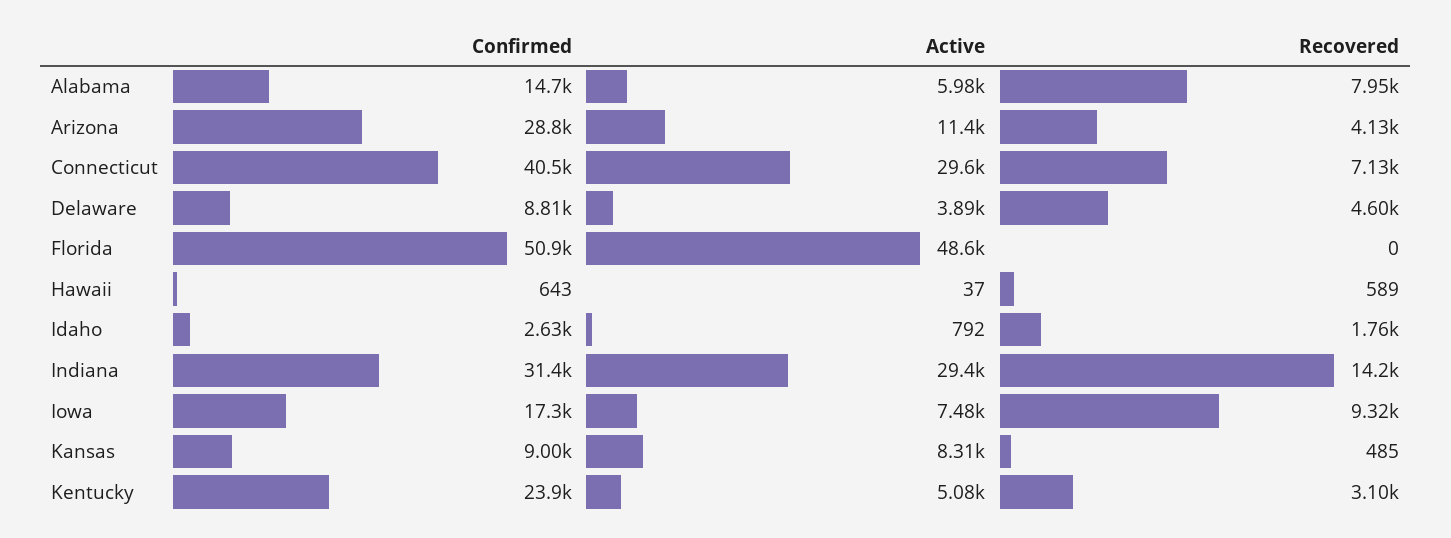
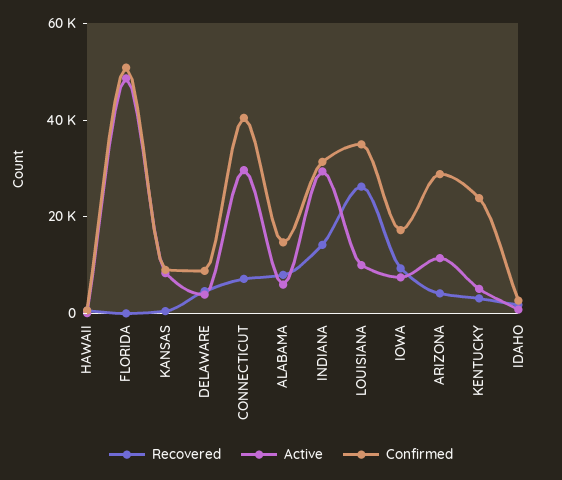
Recovered, LOUISIANA: none -> 25000
Active, LOUISIANA: none -> 10000
Confirmed, LOUISIANA: none -> 35000

